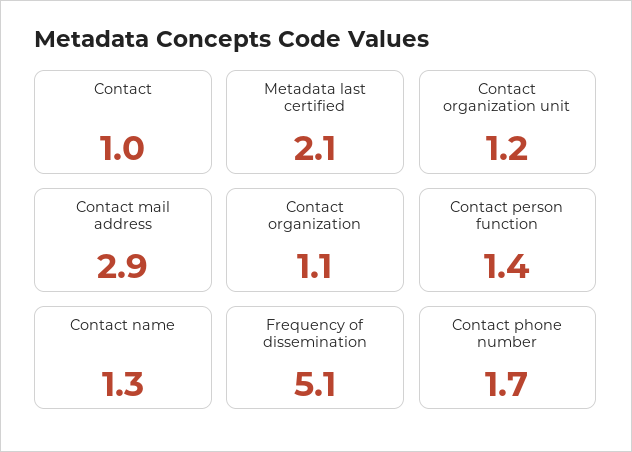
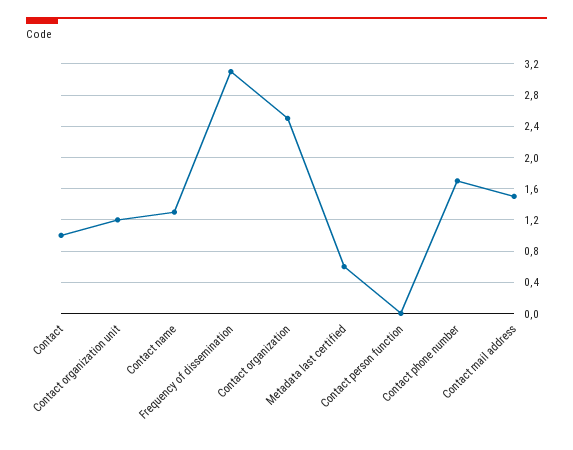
Metadata last certified: 2.1 -> 0.6
Contact mail address: 2.9 -> 1.5
Contact organization: 1.1 -> 2.5
Contact person function: 1.4 -> 0
Frequency of dissemination: 5.1 -> 3.1

